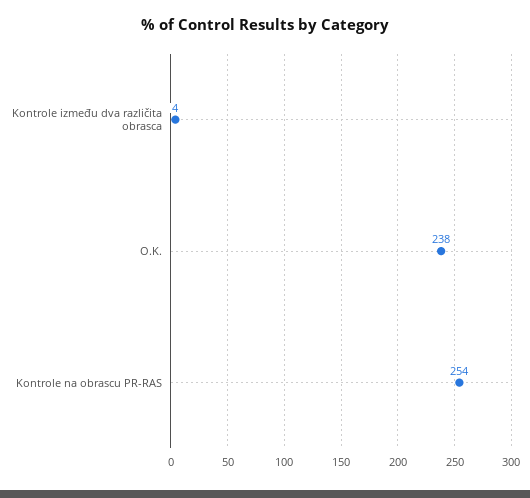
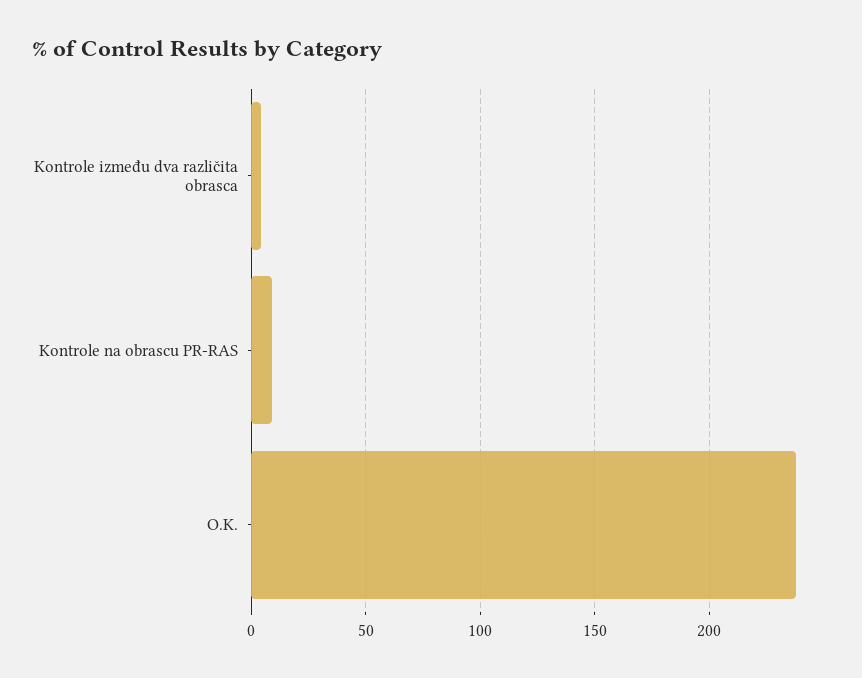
Kontrole na obrascu PR-RAS: 254 -> 10

